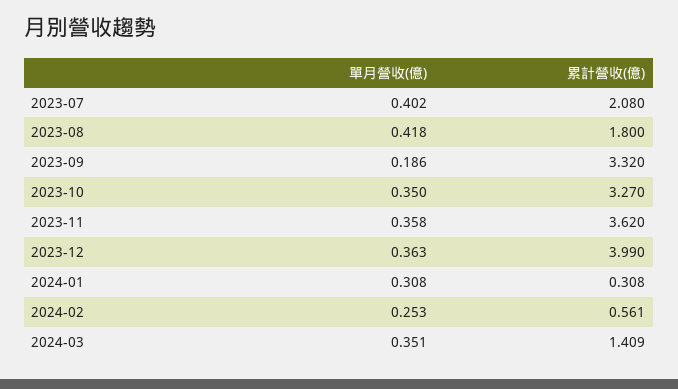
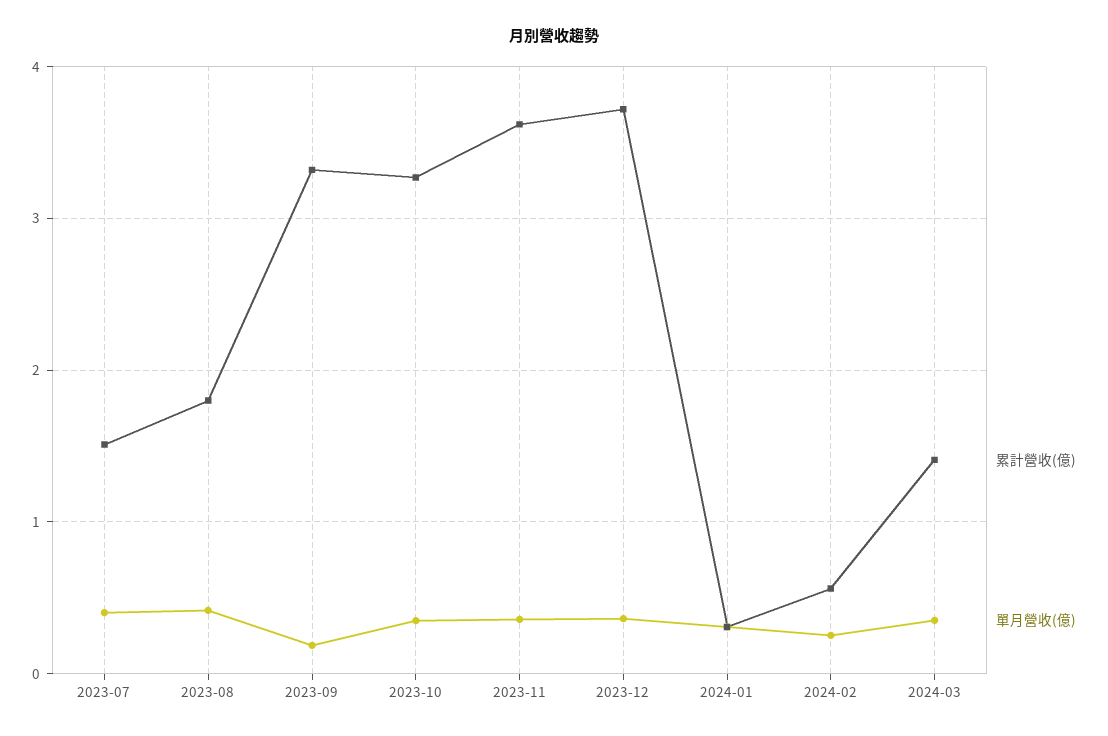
累計營收(億), 2023-07: 2.08 -> 1.5
累計營收(億), 2023-12: 3.99 -> 3.7

